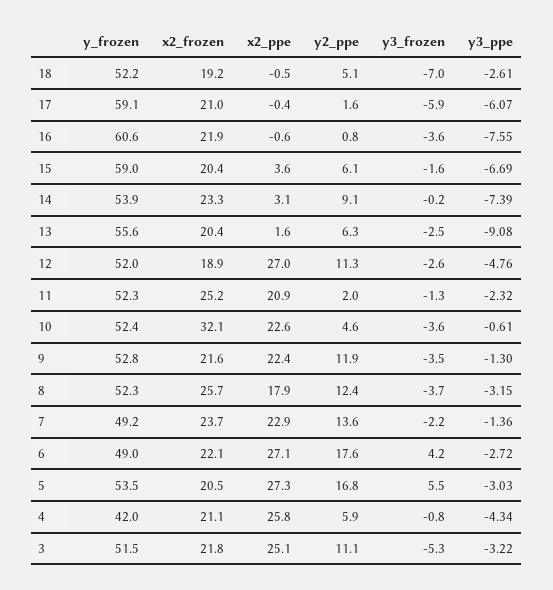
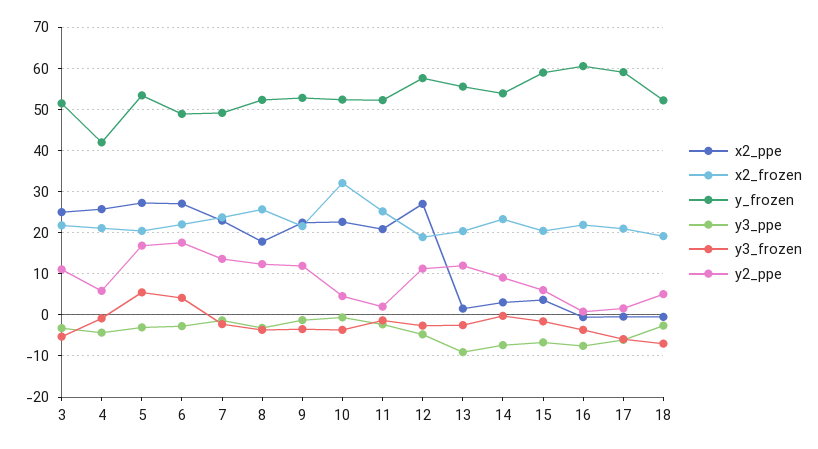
y2_ppe, 13: 6.3 -> 12
y_frozen, 12: 52 -> 58

